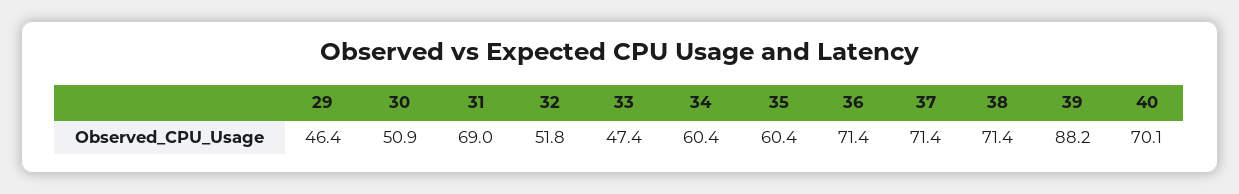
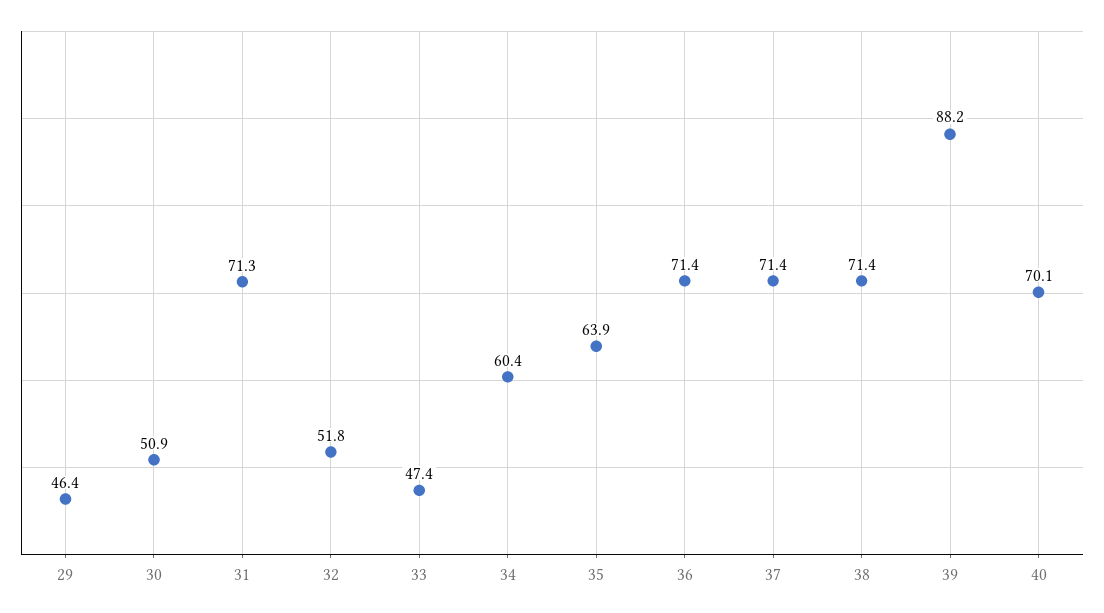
31: 69 -> 71.3
35: 60.4 -> 63.9

